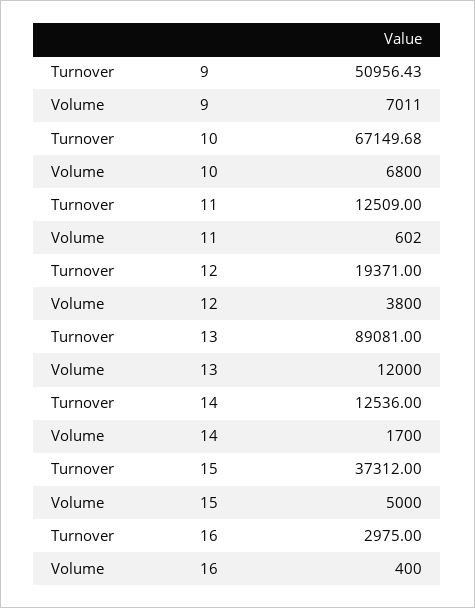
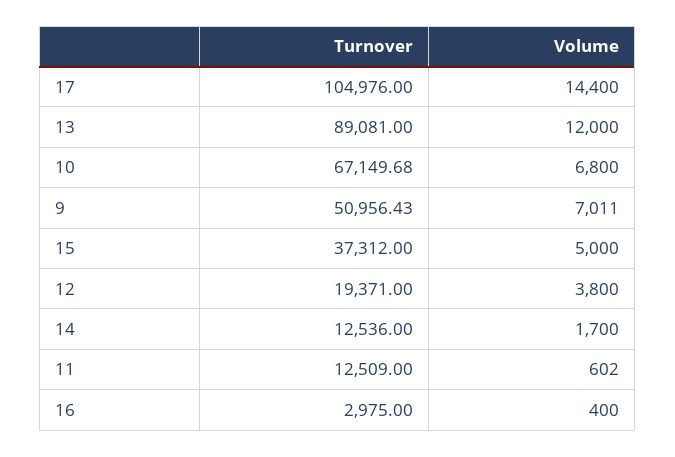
Turnover, 17: none -> 104976
Volume, 17: none -> 14400

